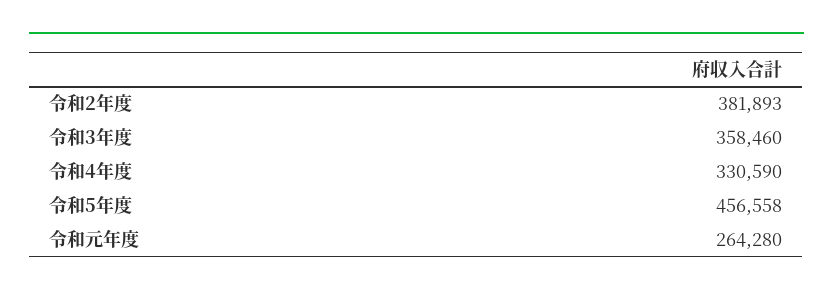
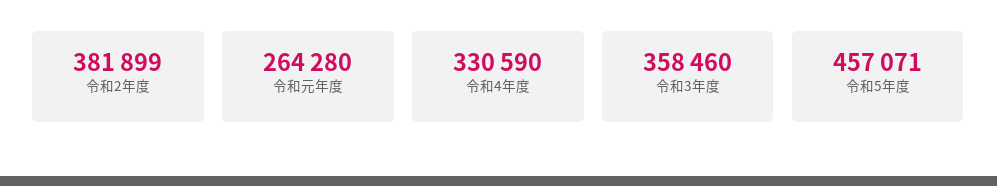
令和2年度: 381893 -> 381899
令和5年度: 456558 -> 457071

